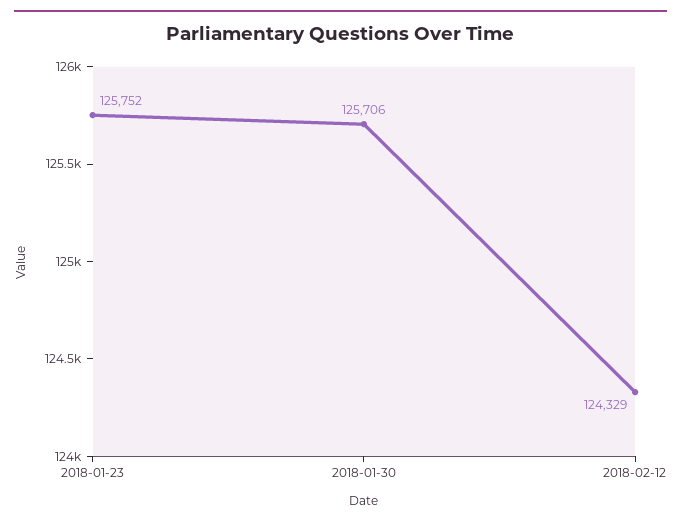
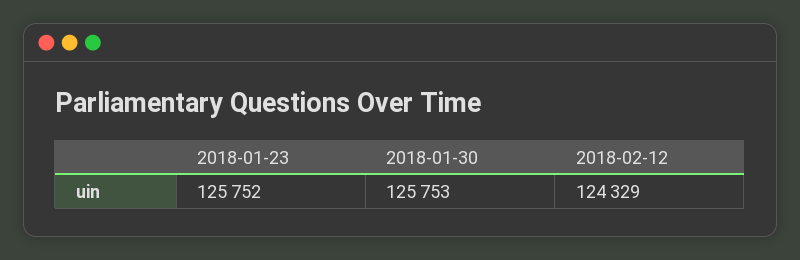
2018-01-30: 125706 -> 125753

